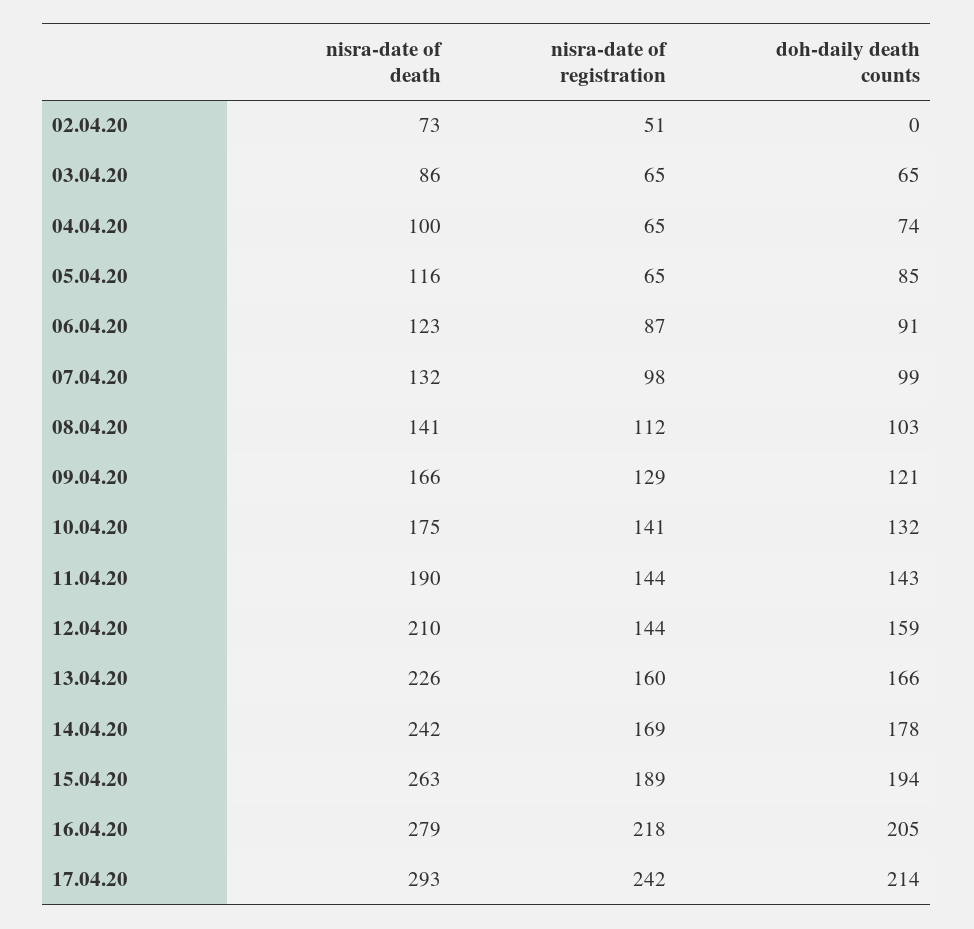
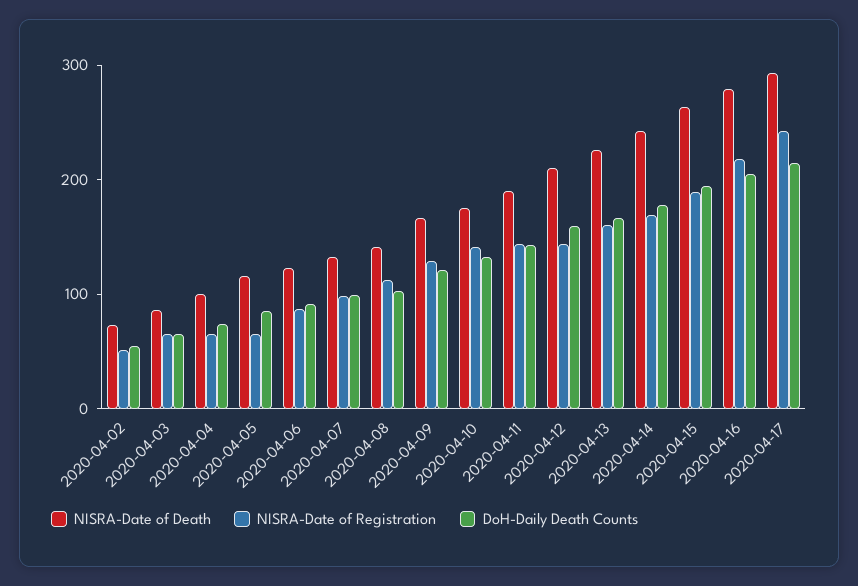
doh-daily death counts, 02.04.20: 0 -> 60

